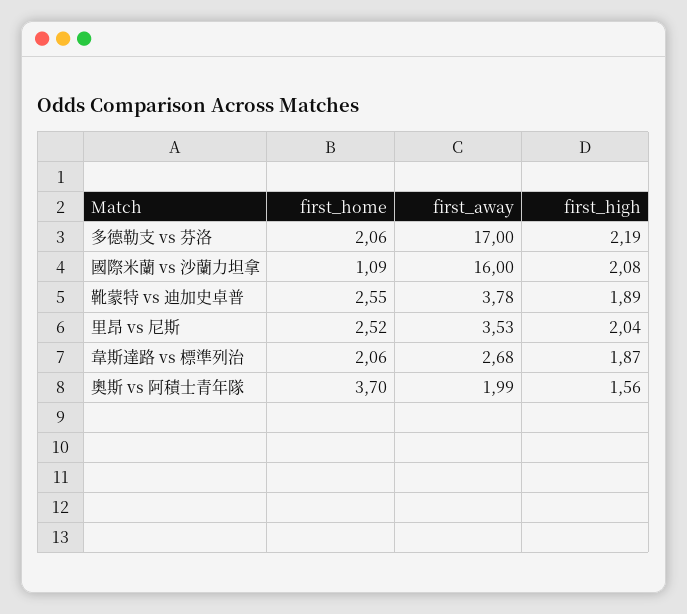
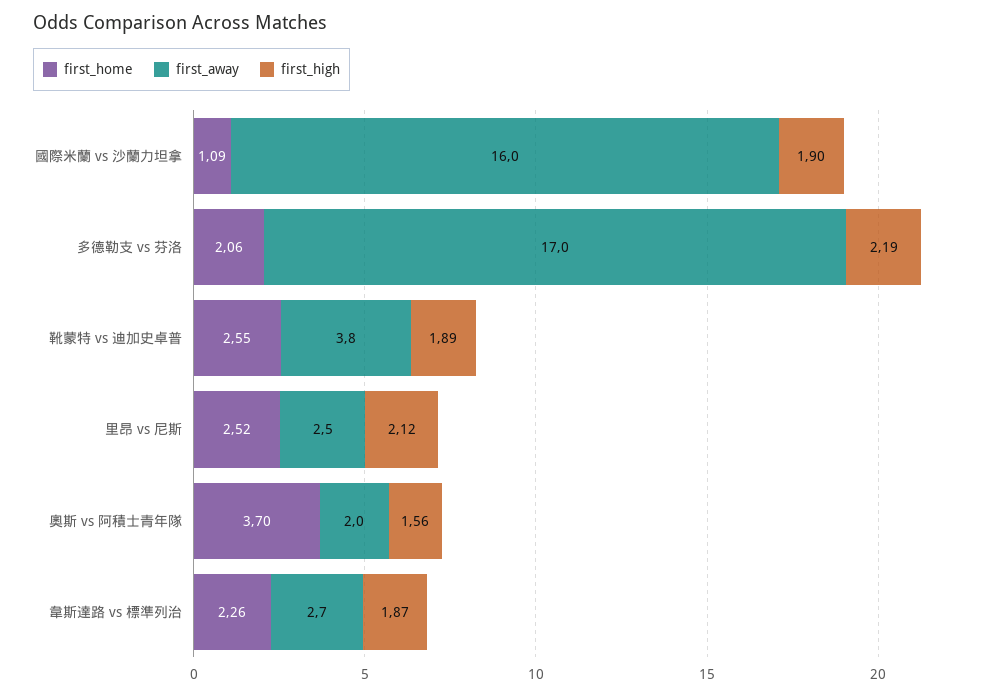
first_high, 國際米蘭 vs 沙蘭力坦拿: 2.08 -> 1.9
first_away, 里昂 vs 尼斯: 3.53 -> 2.5
first_high, 里昂 vs 尼斯: 2.04 -> 2.12
first_home, 韋斯達路 vs 標準列治: 2.06 -> 2.26

